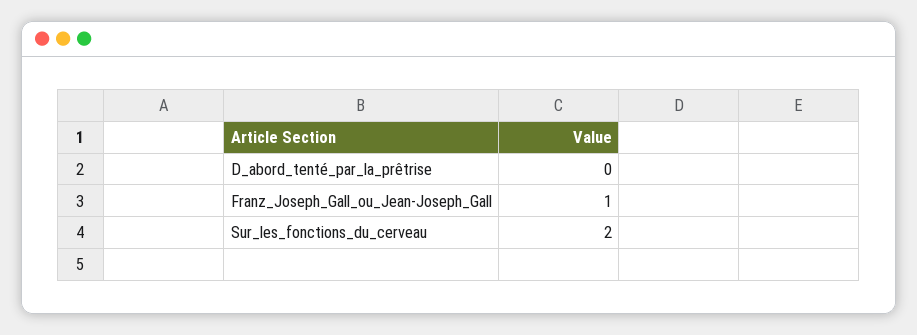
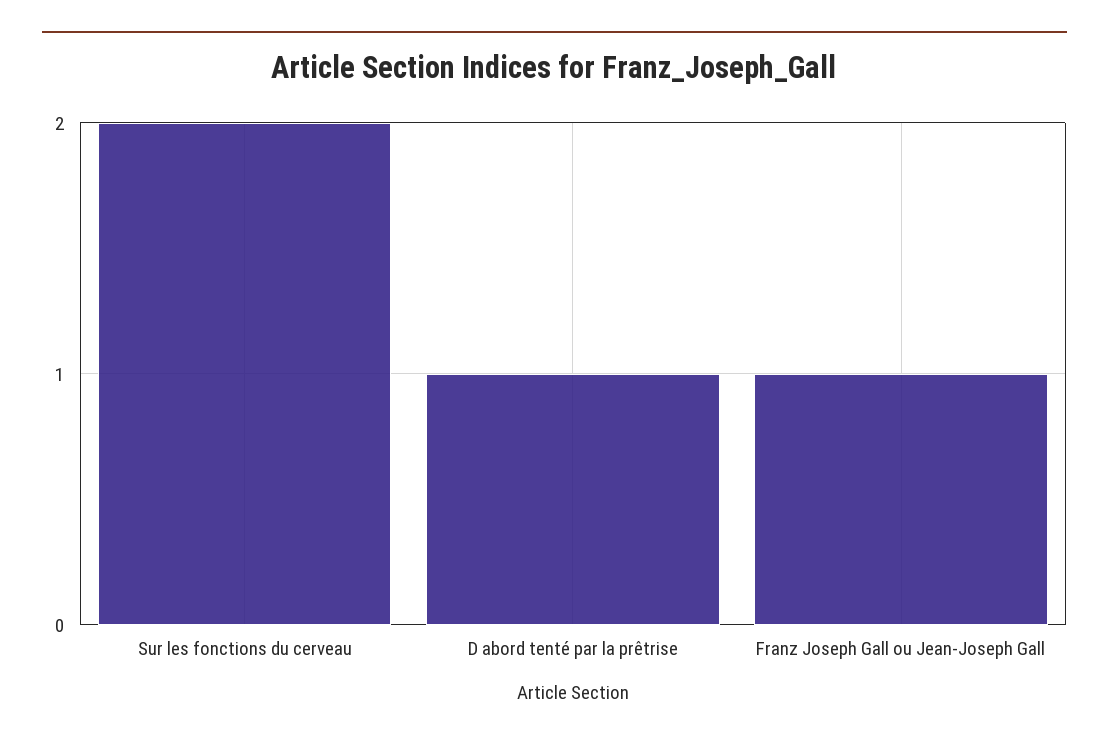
D_abord_tenté_par_la_prêtrise: 0 -> 1

